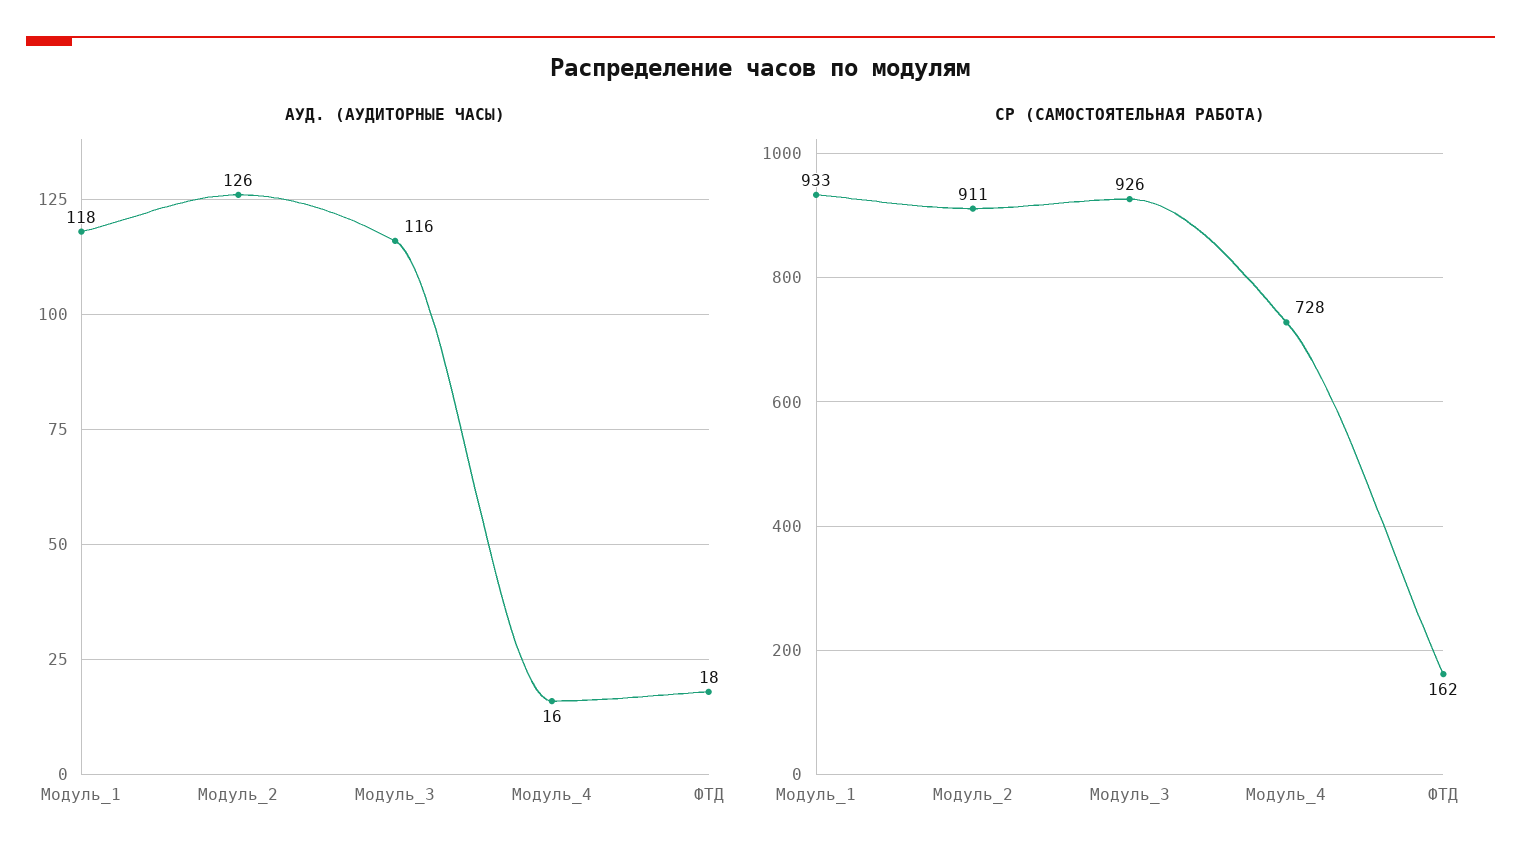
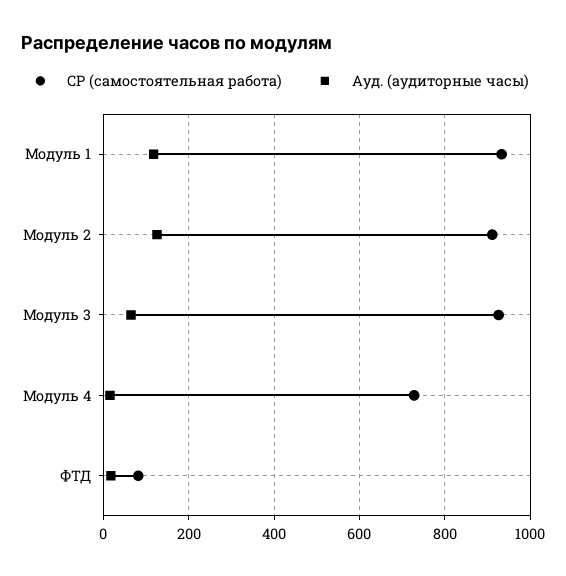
АУД. (АУДИТОРНЫЕ ЧАСЫ), Модуль_3: 116 -> 60
СР (САМОСТОЯТЕЛЬНАЯ РАБОТА), ФТД: 162 -> 80

